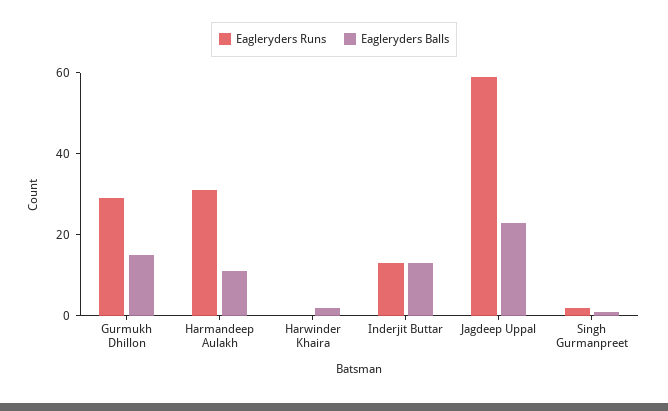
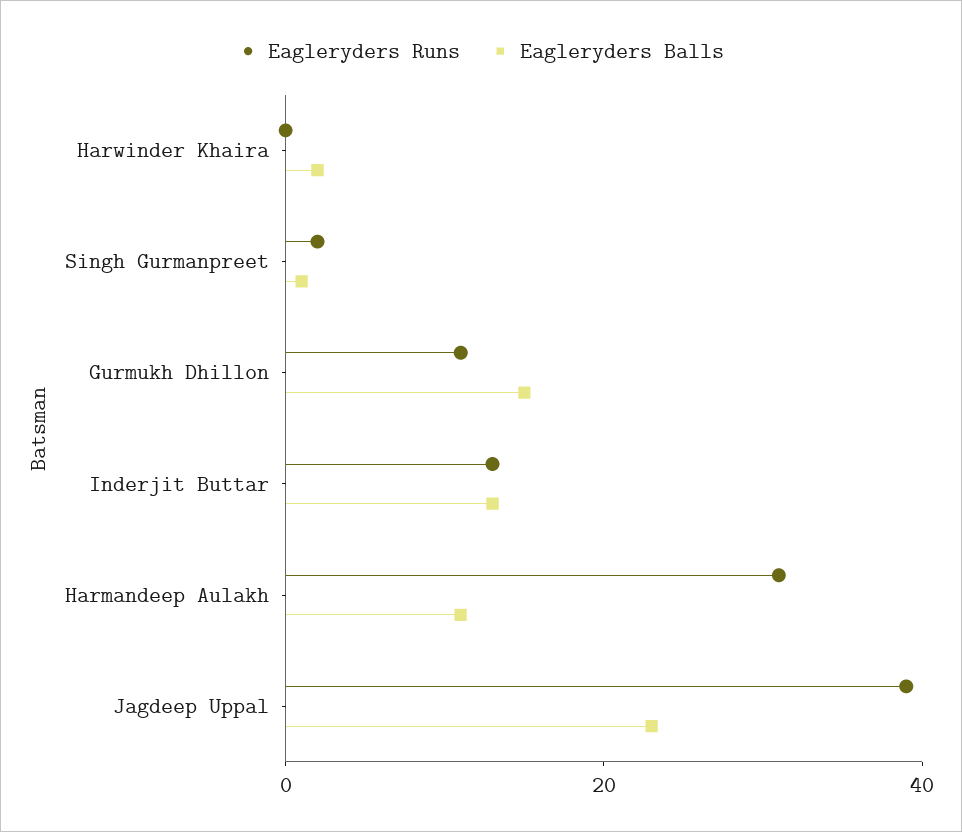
Eagleryders Runs, Gurmukh Dhillon: 30 -> 10
Eagleryders Runs, Jagdeep Uppal: 60 -> 40

